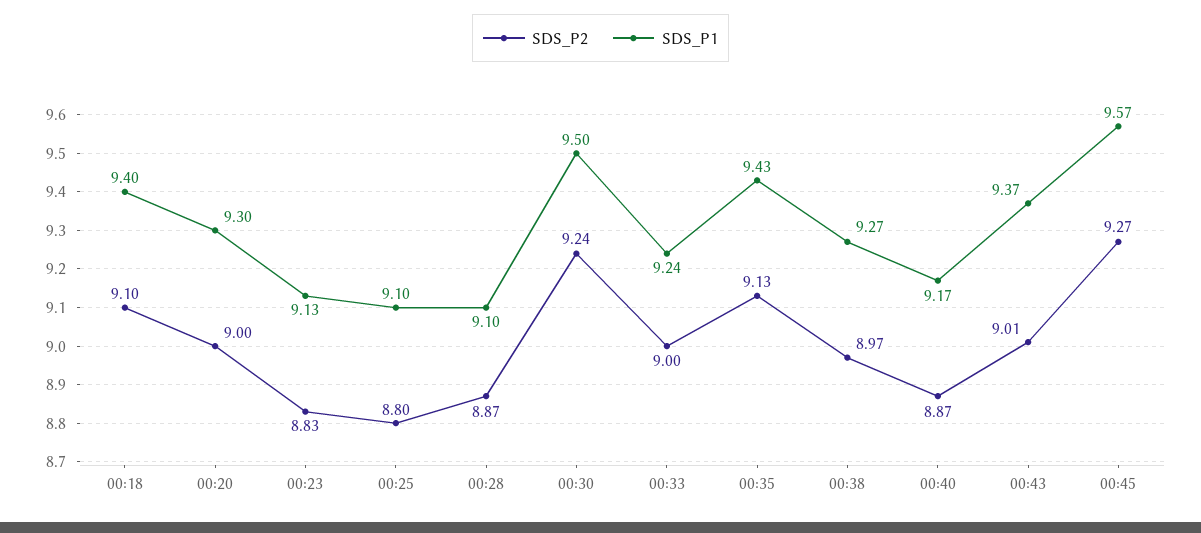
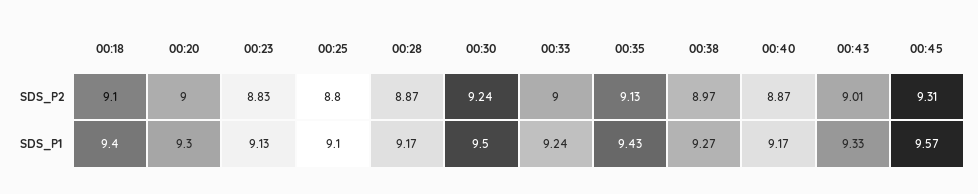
SDS_P1, 00:28: 9.1 -> 9.17
SDS_P1, 00:43: 9.37 -> 9.33
SDS_P2, 00:45: 9.27 -> 9.31

